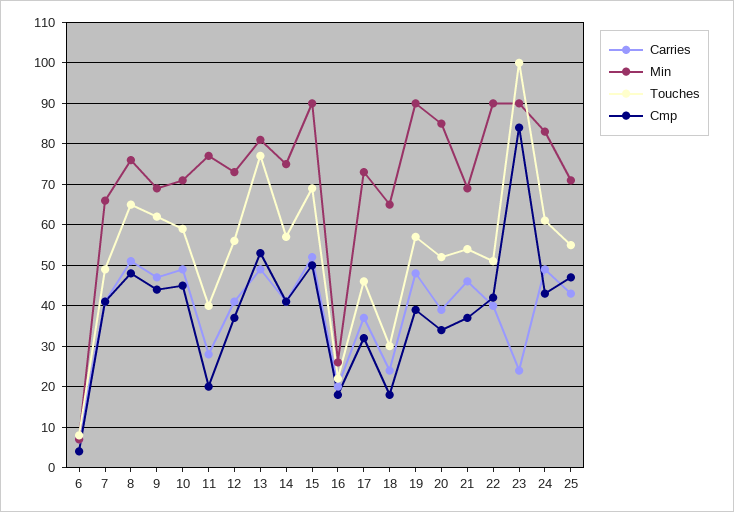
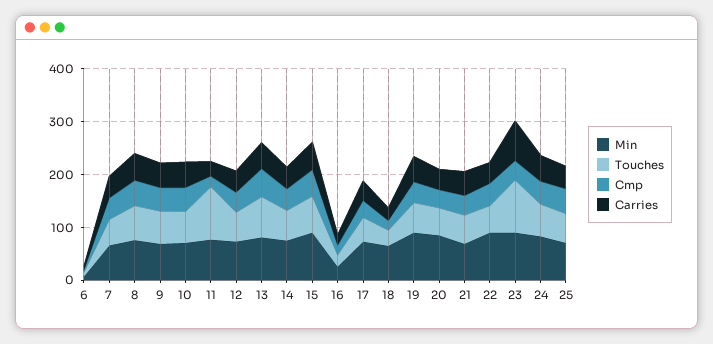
Touches, 11: 40 -> 100
Carries, 23: 25 -> 80
Cmp, 23: 85 -> 40

